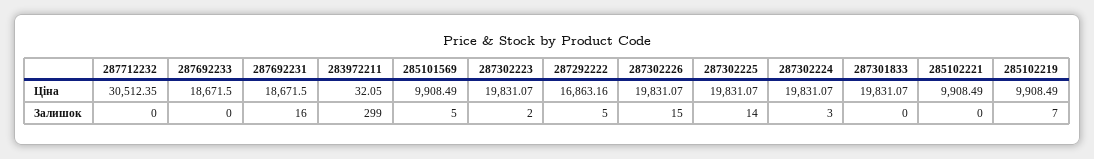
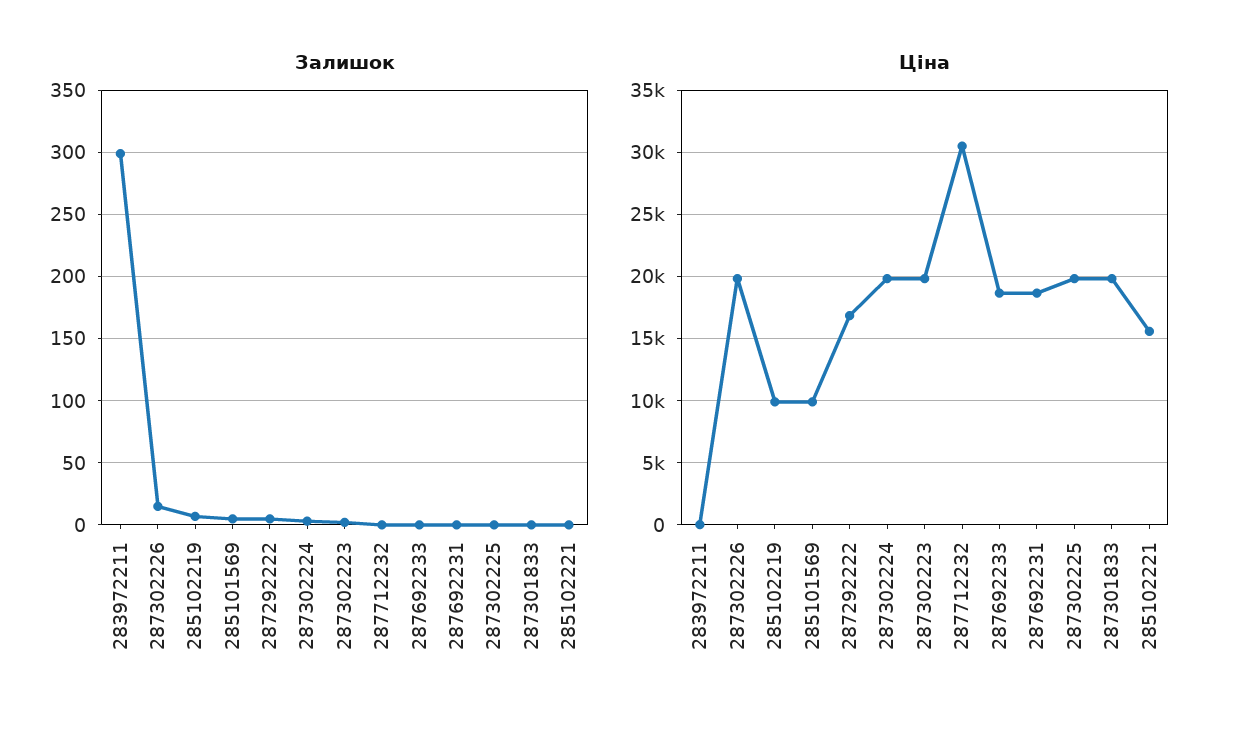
Ціна, 285102221: 9908.49 -> 15500
Залишок, 287692231: 16 -> 0
Залишок, 287302225: 14 -> 0

